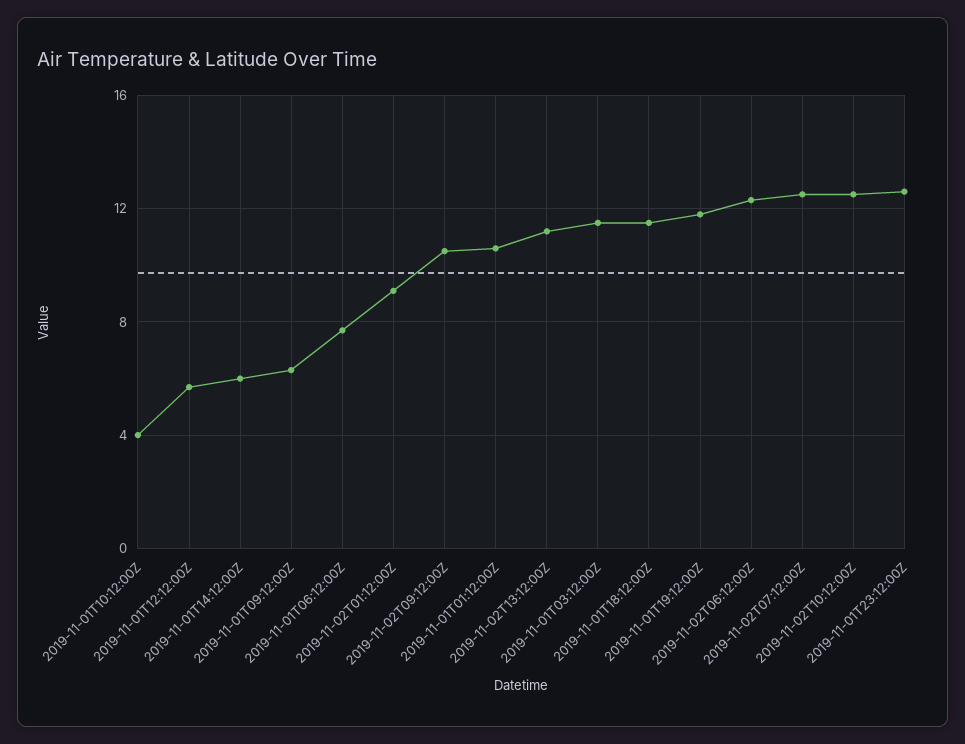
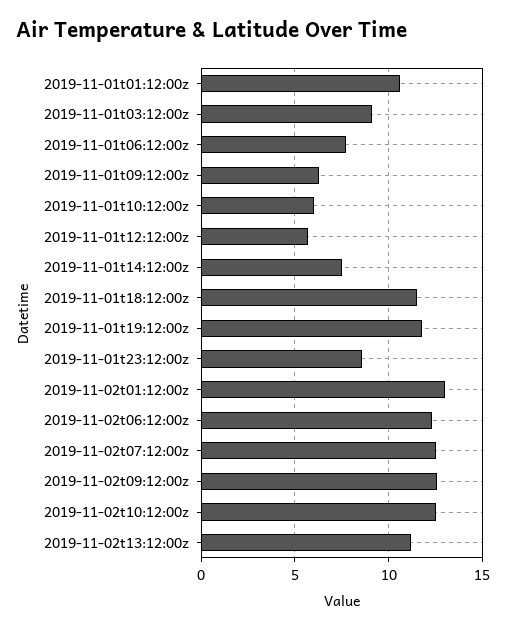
2019-11-01T10:12:00Z: 4 -> 6
2019-11-01T14:12:00Z: 6 -> 7.5
2019-11-02T01:12:00Z: 9 -> 13
2019-11-02T09:12:00Z: 10.5 -> 12.5
2019-11-01T03:12:00Z: 11.5 -> 9
2019-11-01T23:12:00Z: 12.5 -> 8.5

